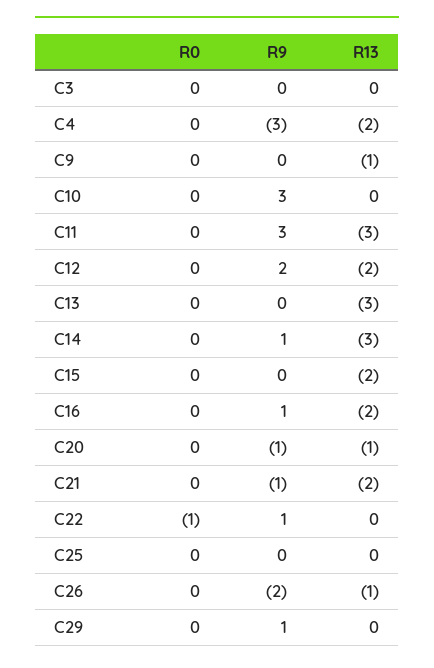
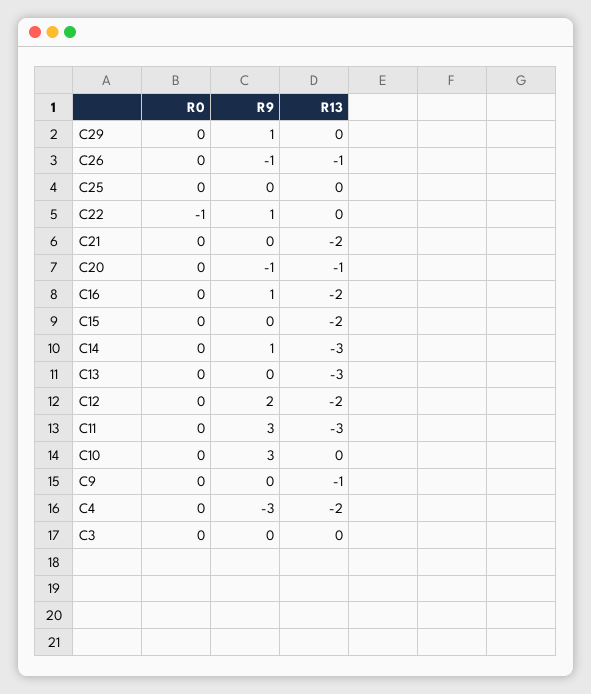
R9, C21: -1 -> 0
R9, C26: -2 -> -1

